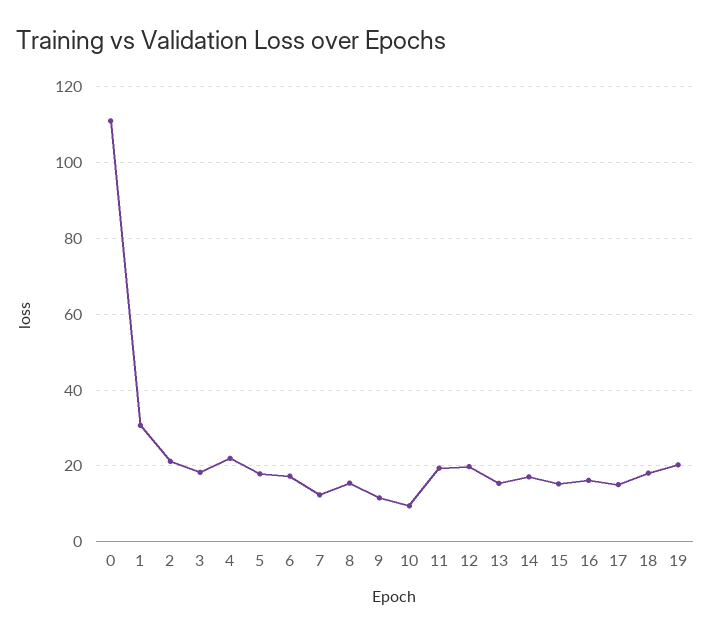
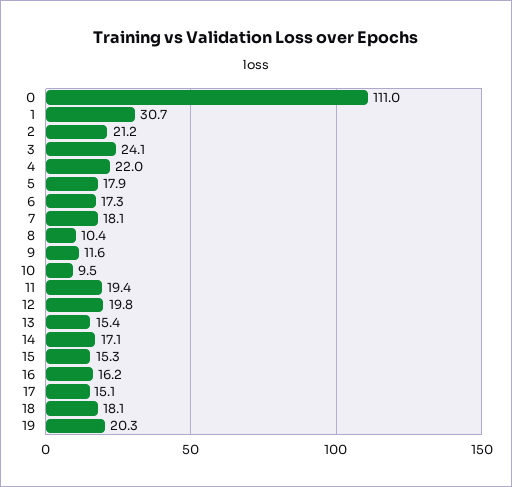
3: 18 -> 24.1
7: 12 -> 18.1
8: 16 -> 10.4

